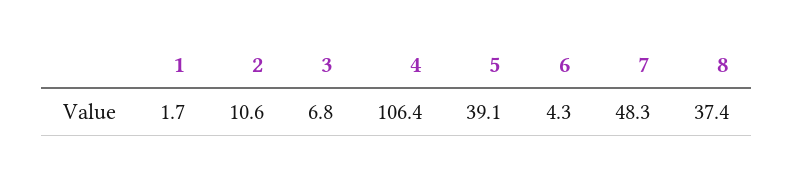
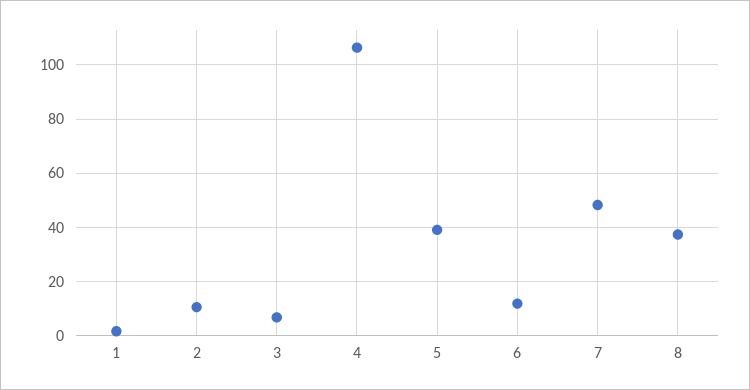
6: 4.3 -> 12.5

